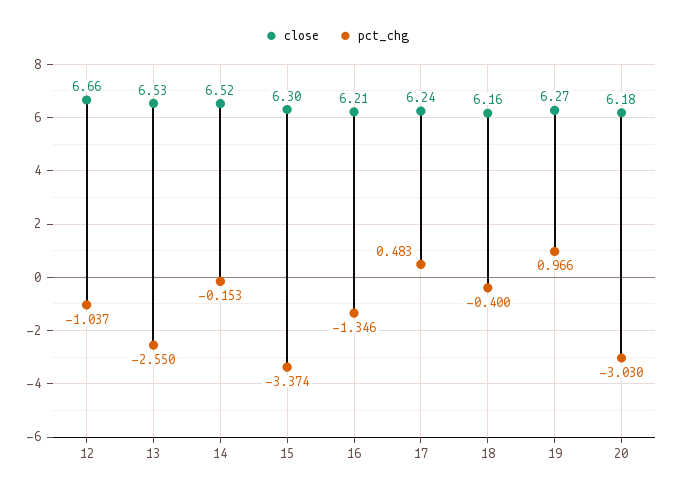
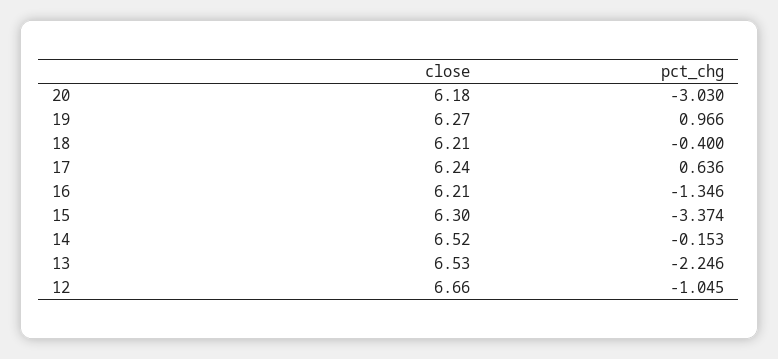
pct_chg, 12: -1.037 -> -1.045
pct_chg, 13: -2.55 -> -2.246
pct_chg, 17: 0.483 -> 0.636
close, 18: 6.16 -> 6.21

